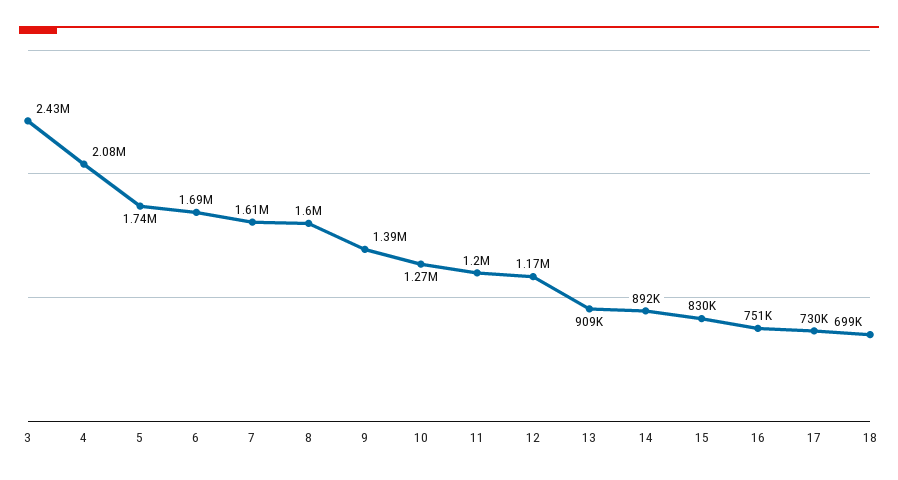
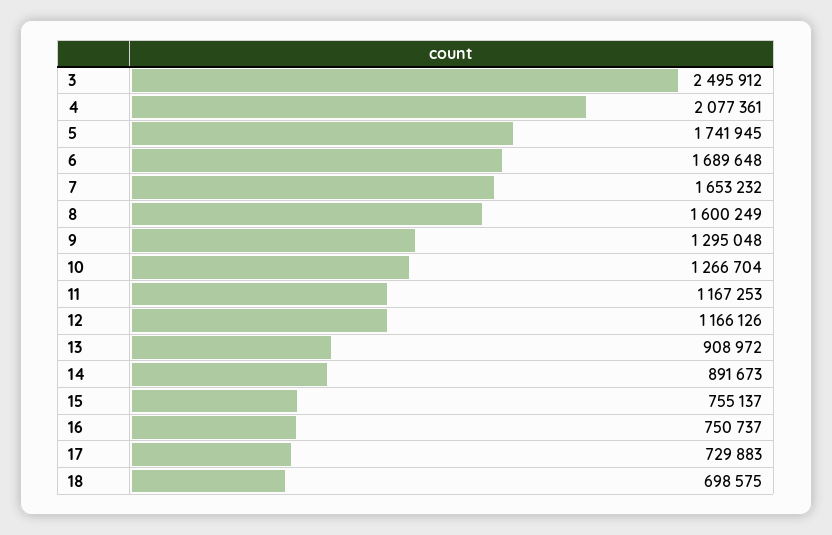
3: 2430000 -> 2495912
7: 1610000 -> 1653232
9: 1390000 -> 1295048
11: 1200000 -> 1167253
15: 830000 -> 755137

